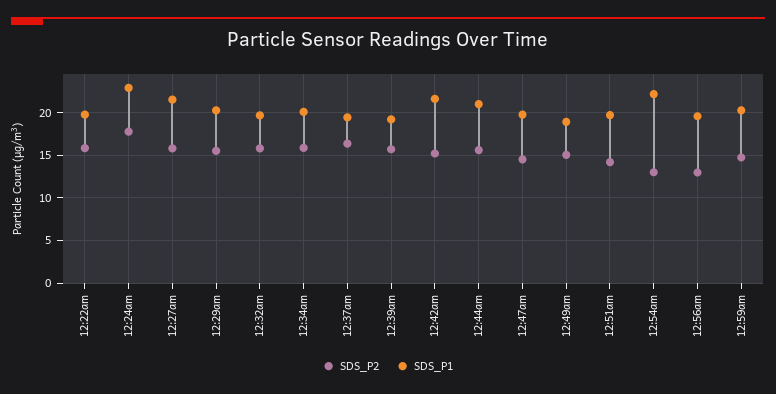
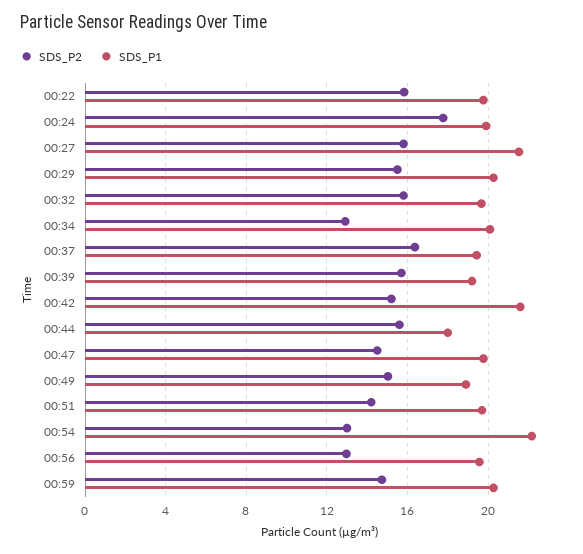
SDS_P1, 12:24am: 23 -> 20
SDS_P2, 12:34am: 16 -> 13
SDS_P1, 12:44am: 21 -> 18

